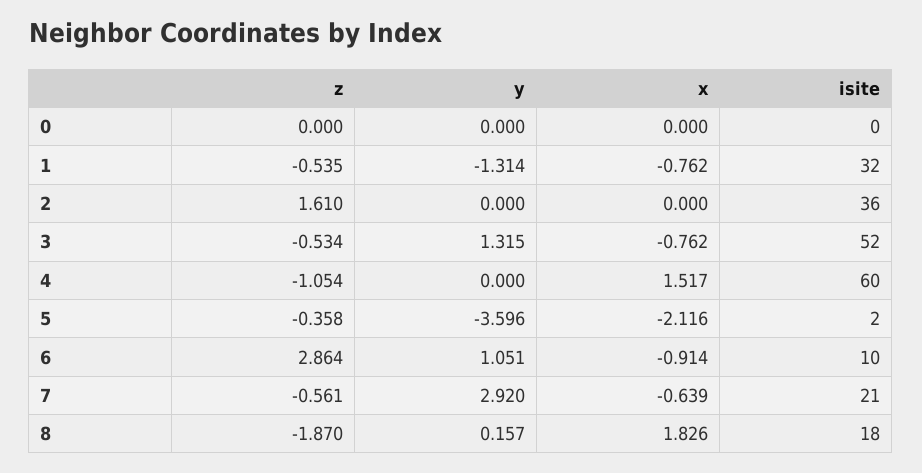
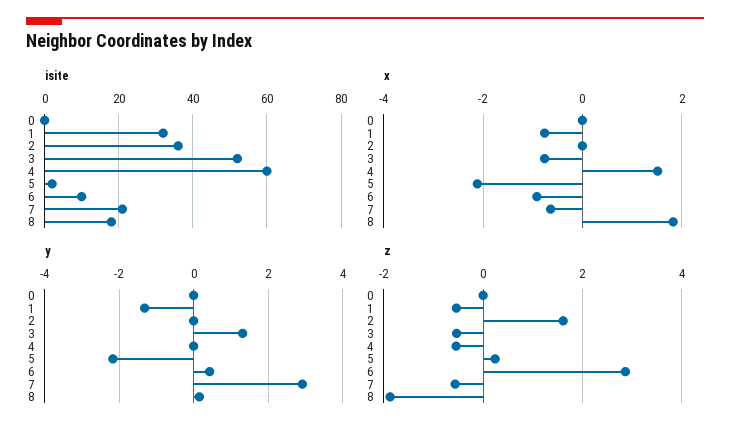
z, 4: -1.054 -> -0.6
z, 5: -0.358 -> 0.2
y, 5: -3.596 -> -2.2
y, 6: 1.051 -> 0.4

